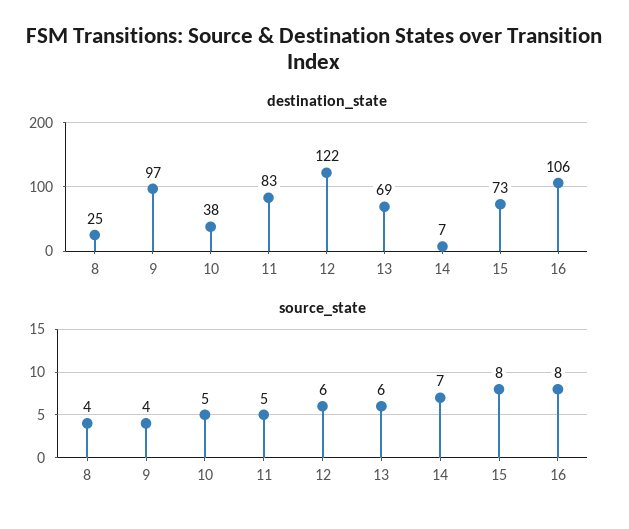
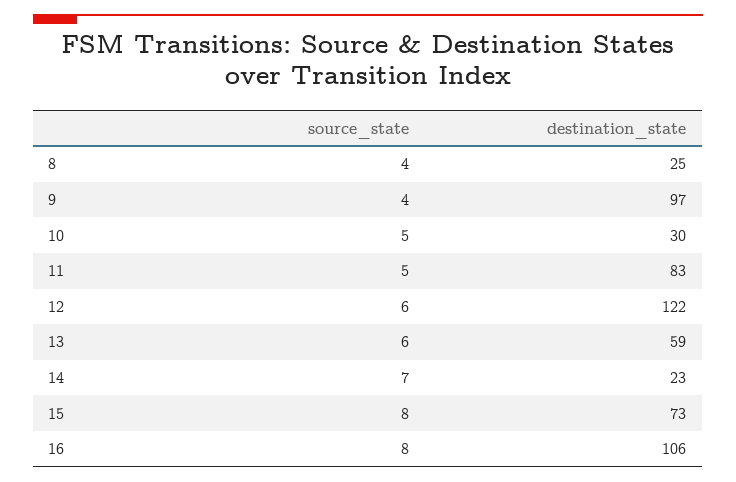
destination_state, 10: 38 -> 30
destination_state, 13: 69 -> 59
destination_state, 14: 7 -> 23

